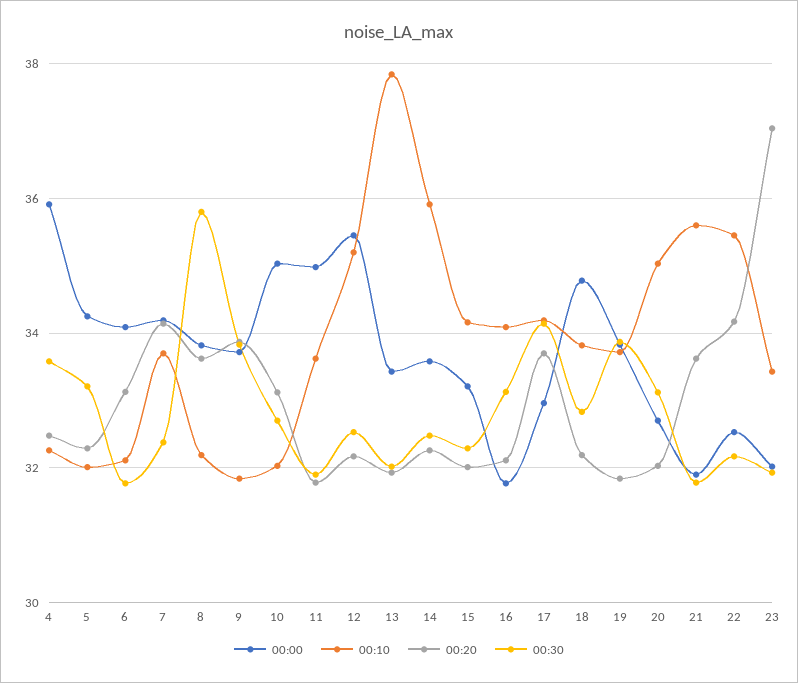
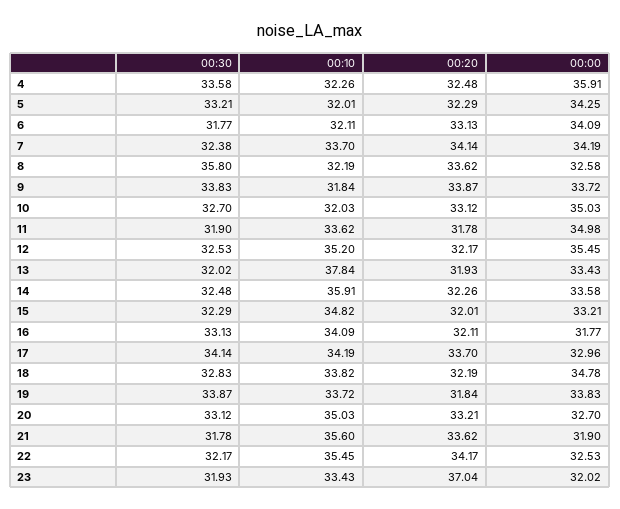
00:00, 8: 33.8 -> 32.58
00:10, 15: 34.2 -> 34.82
00:20, 20: 32 -> 33.21

